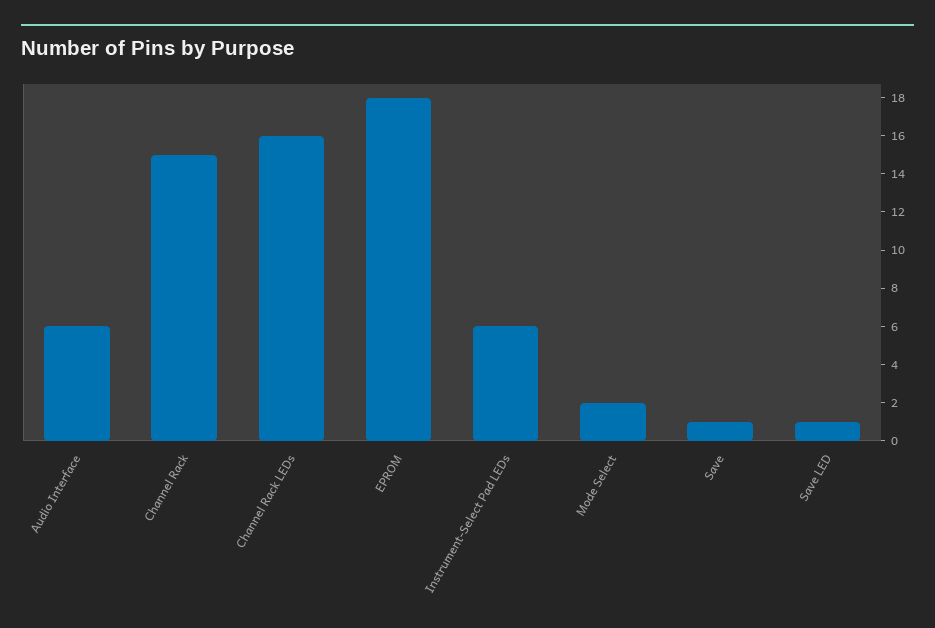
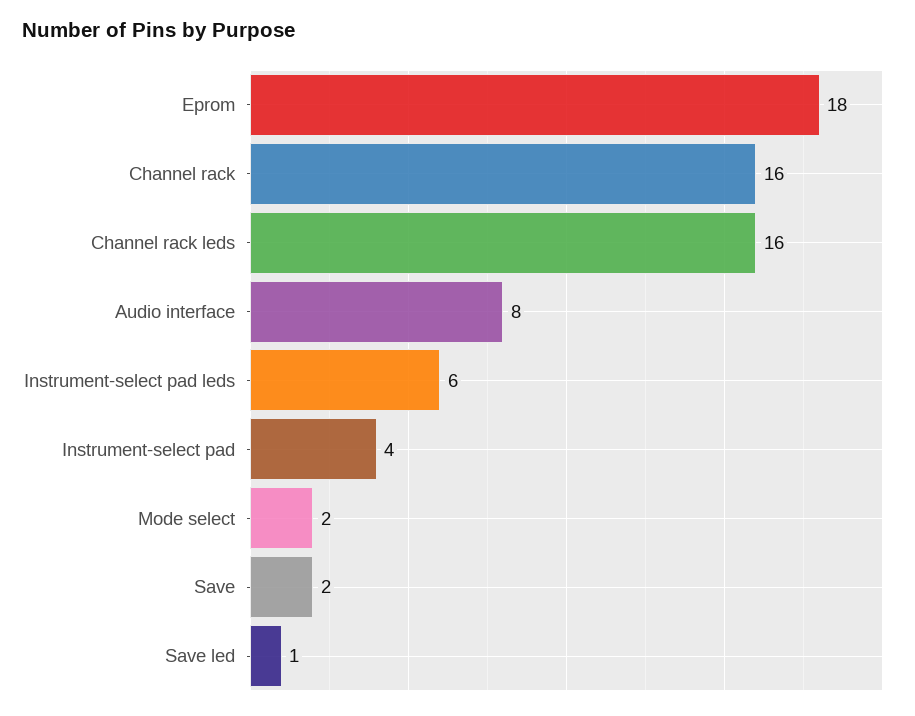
Audio Interface: 6 -> 8
Channel Rack: 15 -> 16
Save: 1 -> 2
Instrument-select pad: none -> 4

